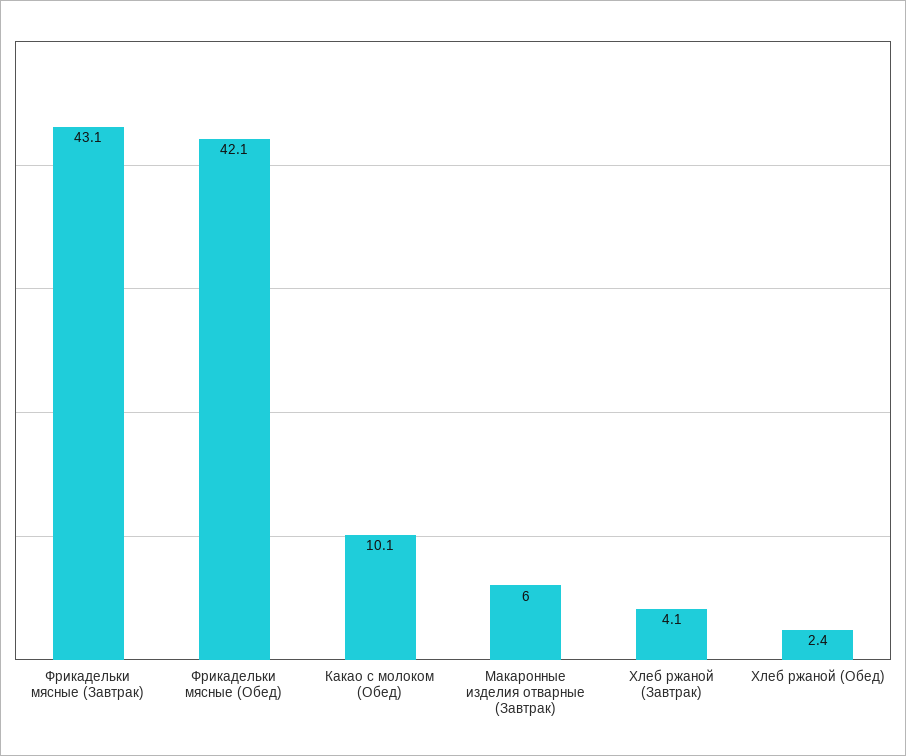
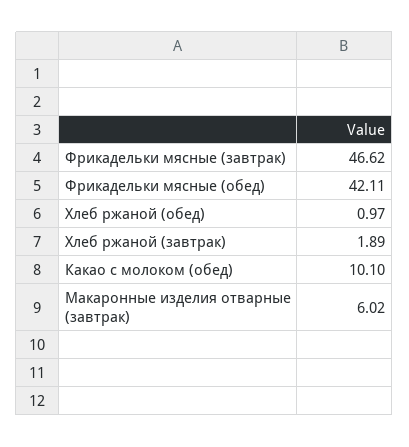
Фрикадельки мясные (Завтрак): 43.1 -> 46.62
Хлеб ржаной (Завтрак): 4.1 -> 1.89
Хлеб ржаной (Обед): 2.4 -> 0.97

